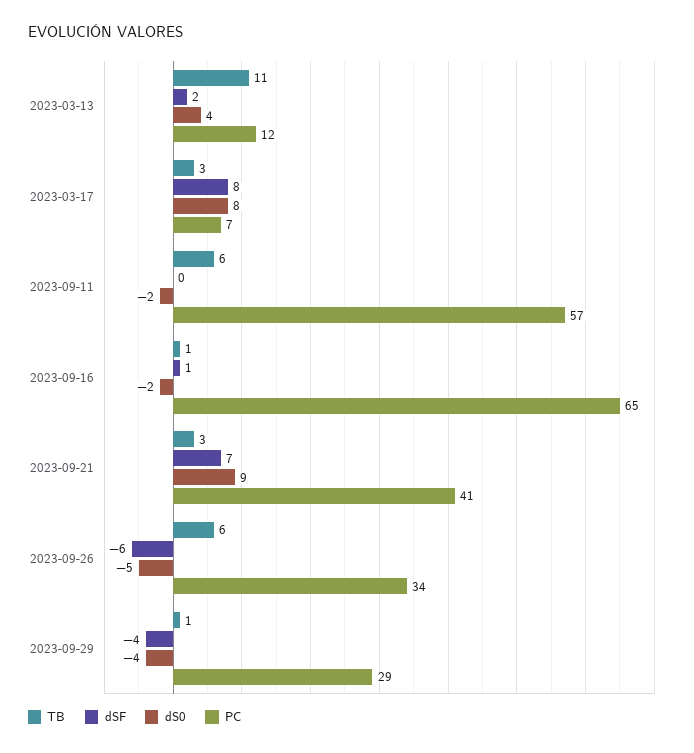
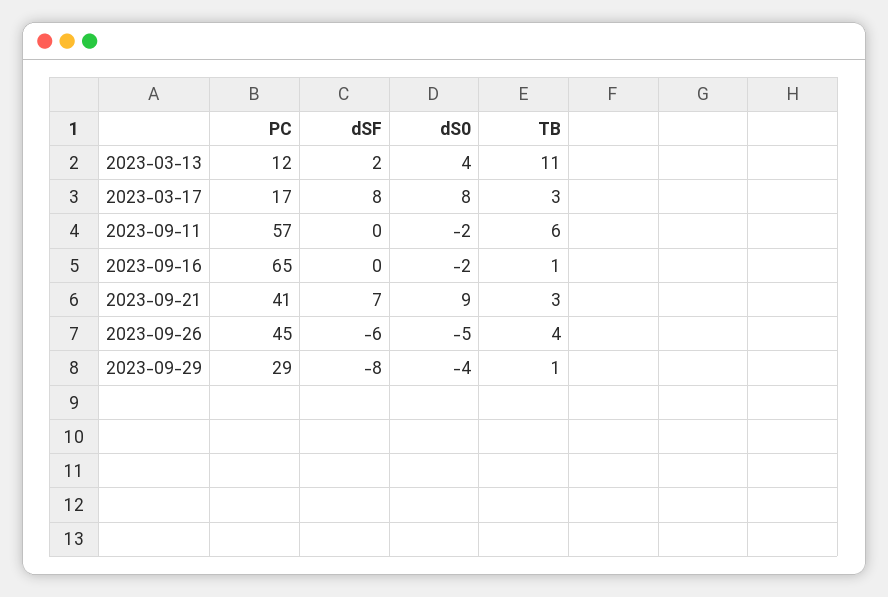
PC, 2023-03-17: 7 -> 17
dSF, 2023-09-16: 1 -> 0
TB, 2023-09-26: 6 -> 4
PC, 2023-09-26: 34 -> 45
dSF, 2023-09-29: -4 -> -8

